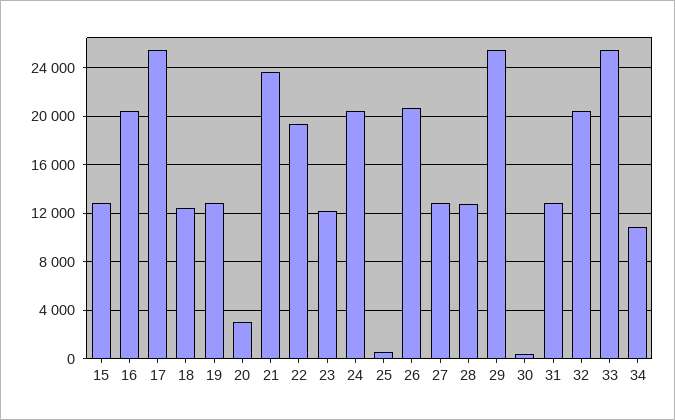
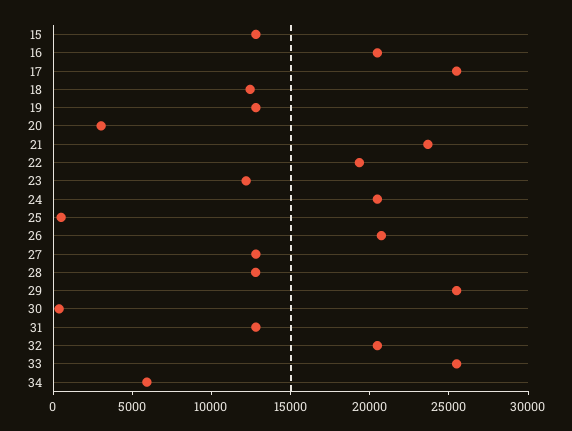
34: 11000 -> 6000

